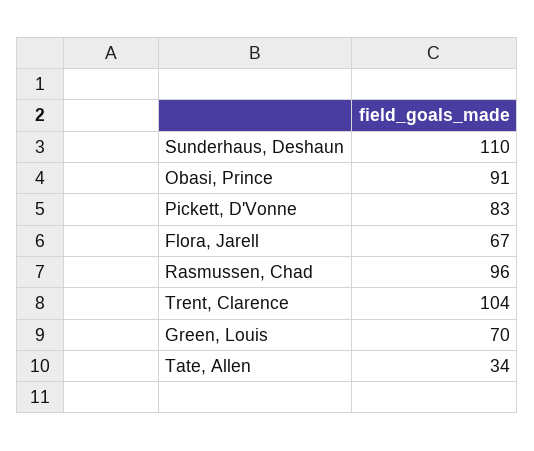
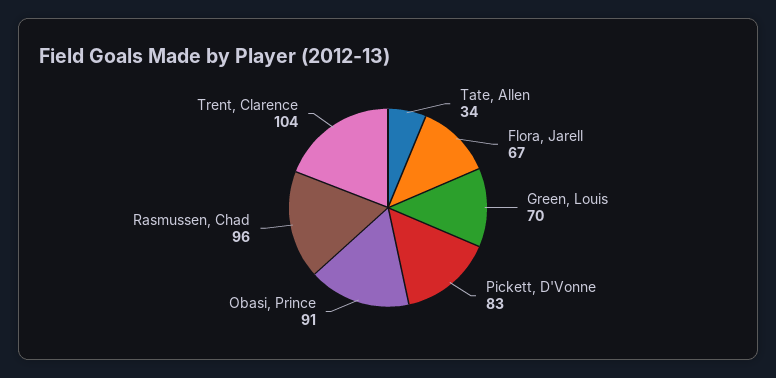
Sunderhaus, Deshaun: 110 -> none

